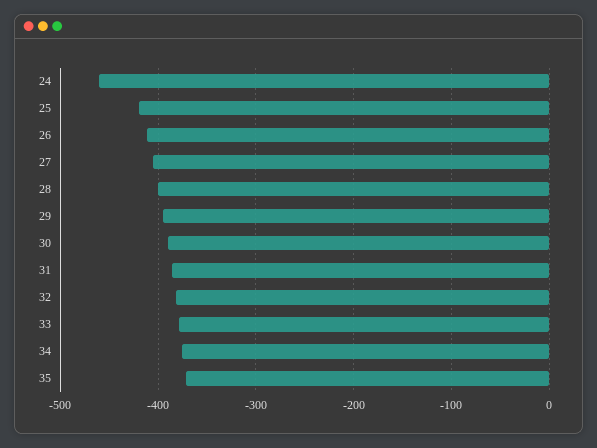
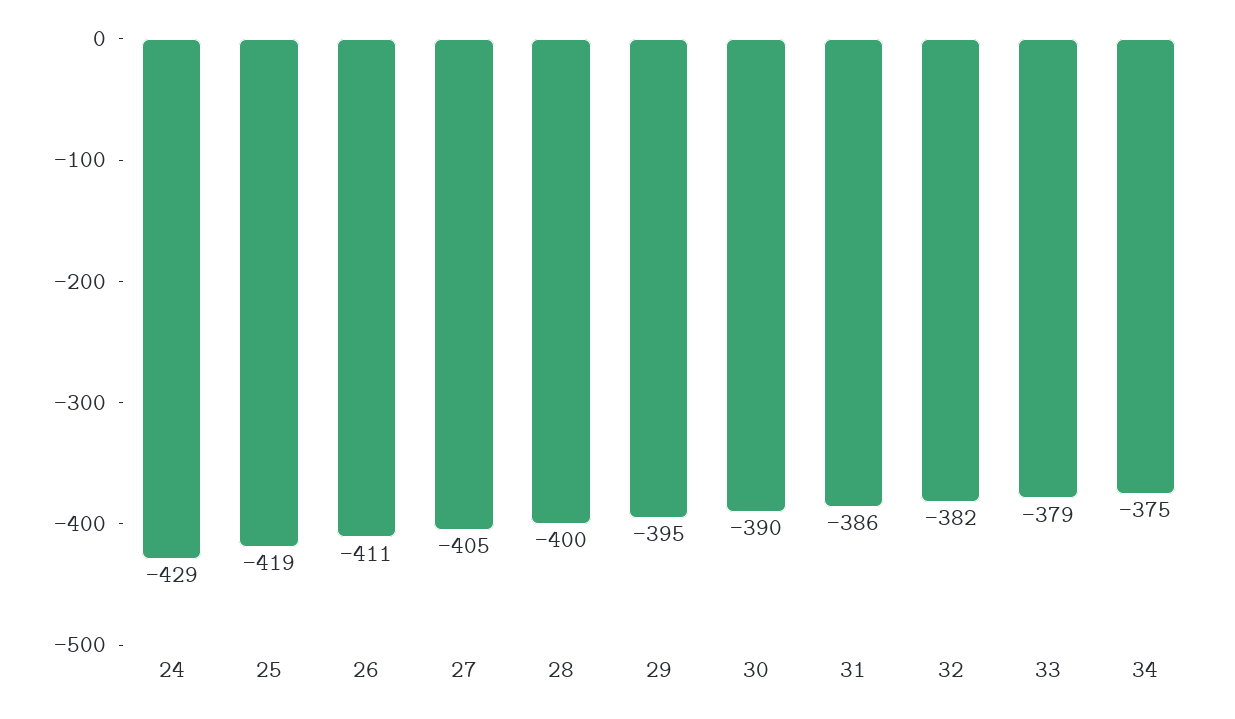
24: -460 -> -429
35: -370 -> none

